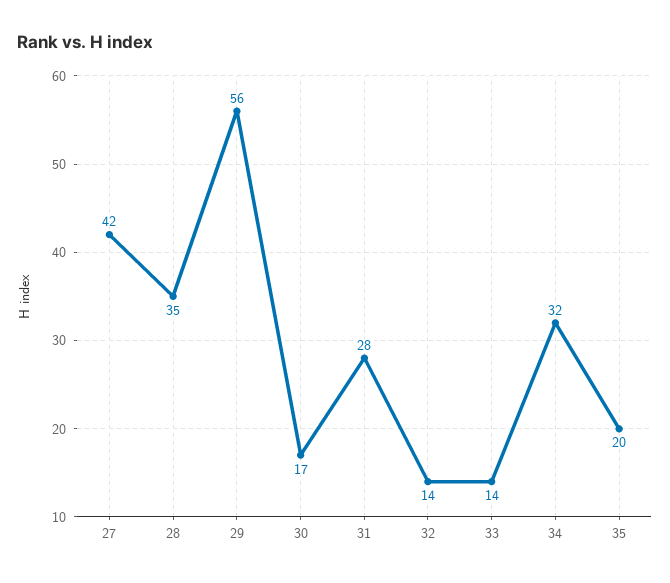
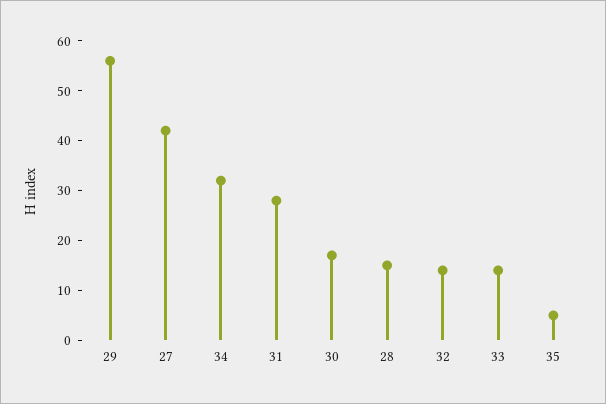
28: 35 -> 15
35: 20 -> 5

